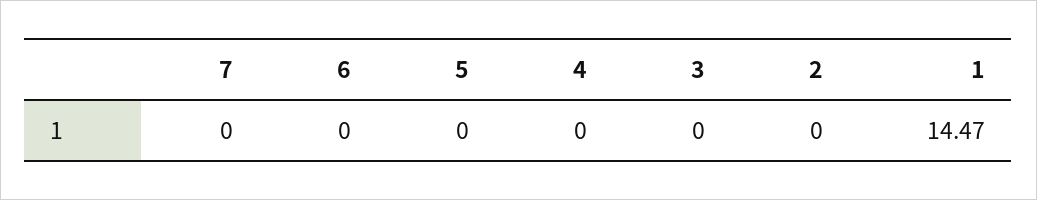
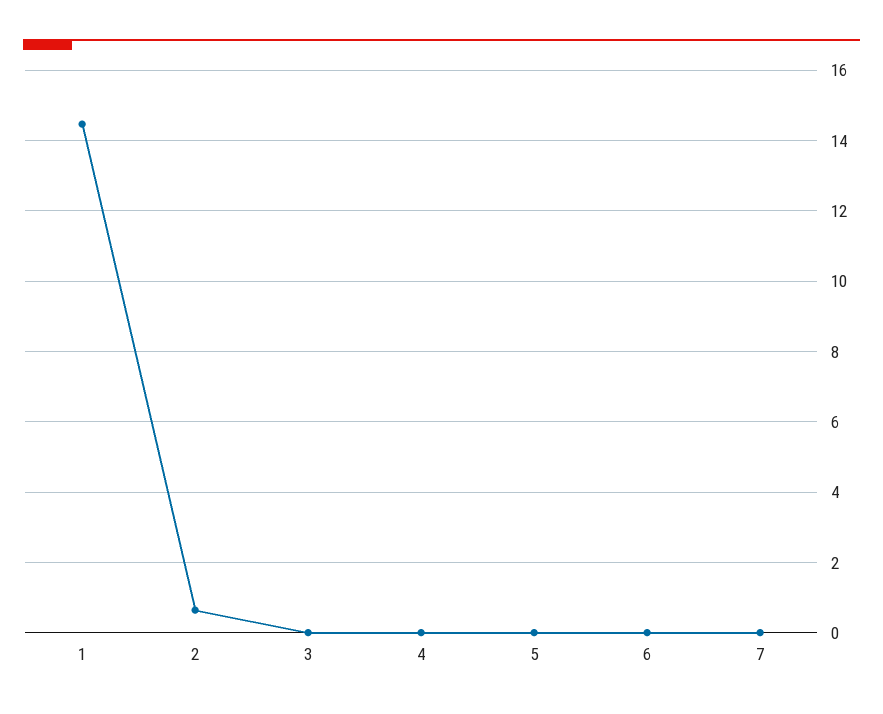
2: 0 -> 0.6

